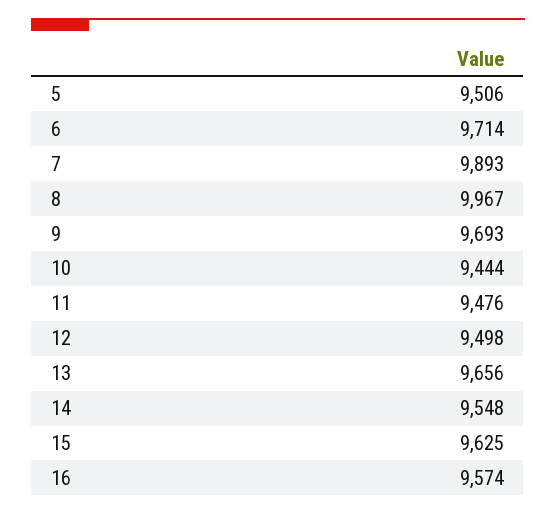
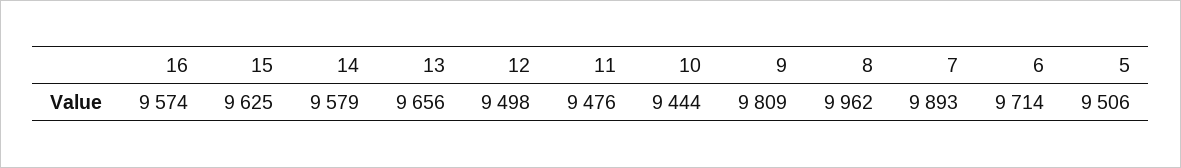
8: 9967 -> 9962
9: 9693 -> 9809
14: 9548 -> 9579

